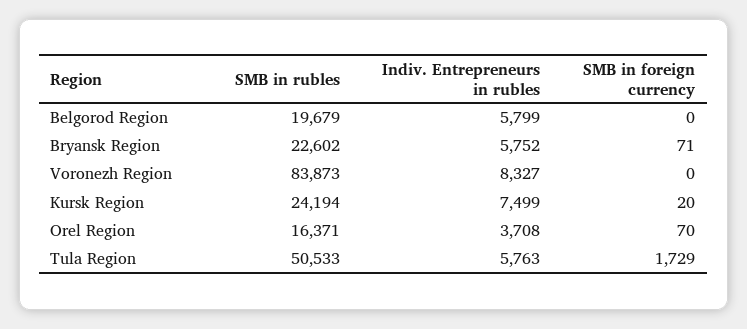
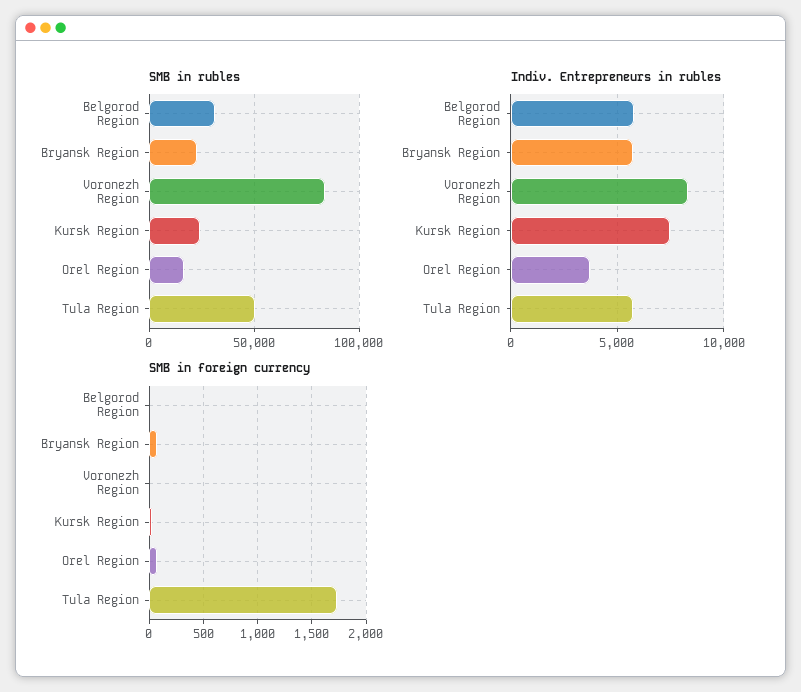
SMB in rubles, Belgorod Region: 19679 -> 30000

